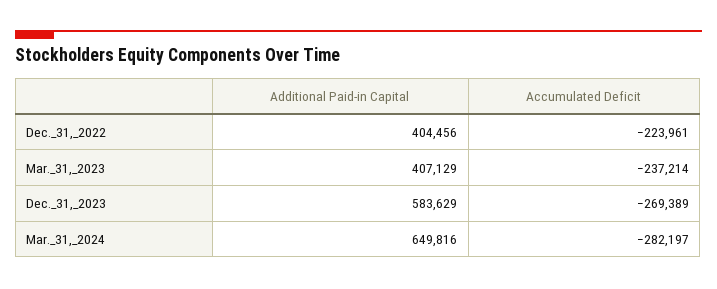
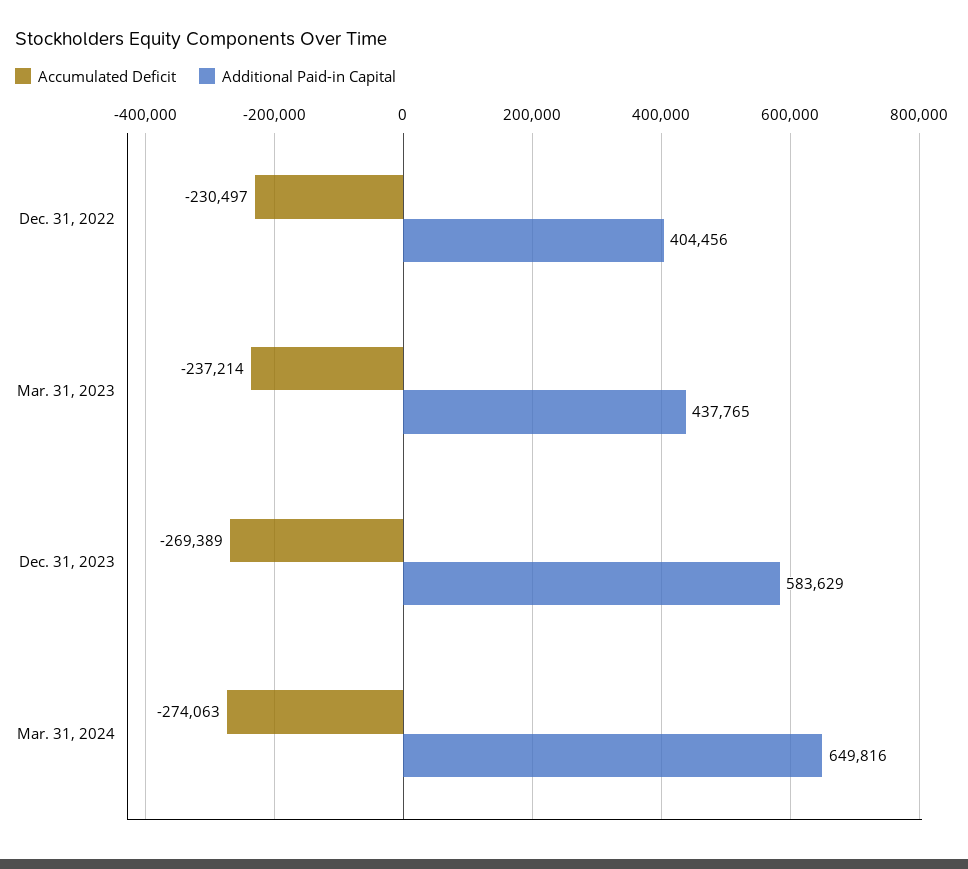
Accumulated Deficit, Dec._31,_2022: -223961 -> -230497
Additional Paid-in Capital, Mar._31,_2023: 407129 -> 437765
Accumulated Deficit, Mar._31,_2024: -282197 -> -274063

